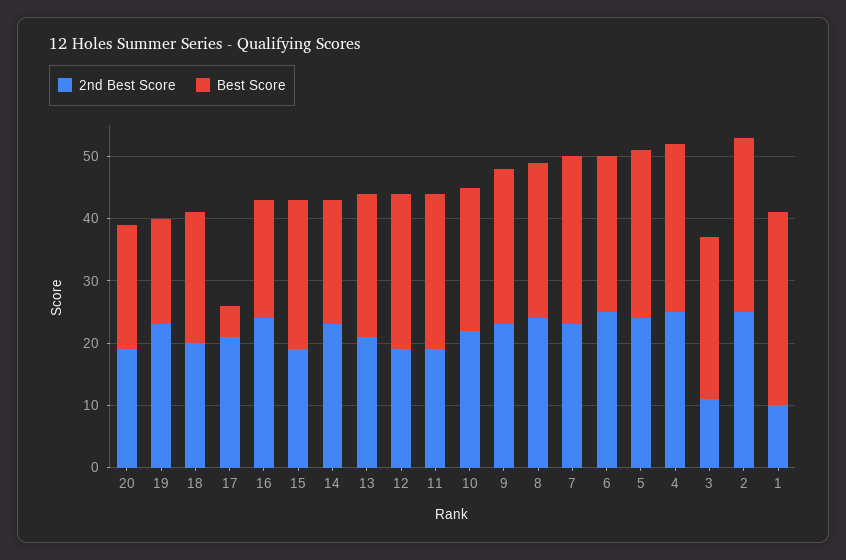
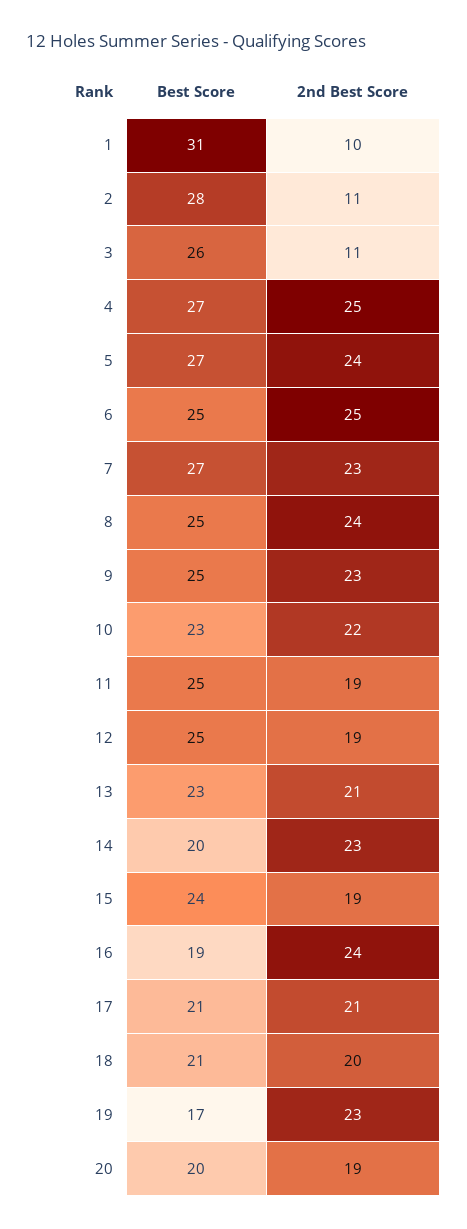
Best Score, 17: 5 -> 21
2nd Best Score, 2: 25 -> 11

